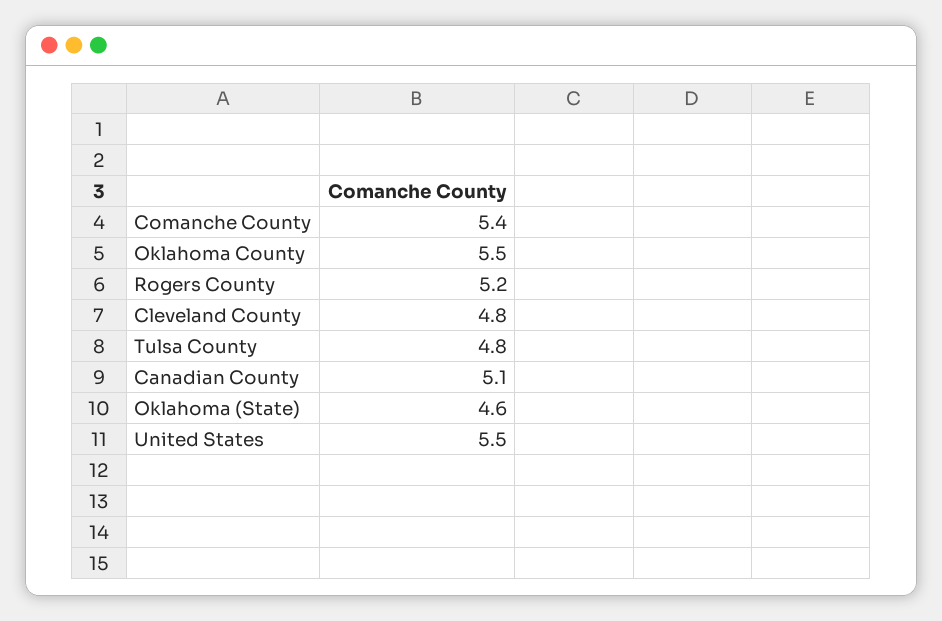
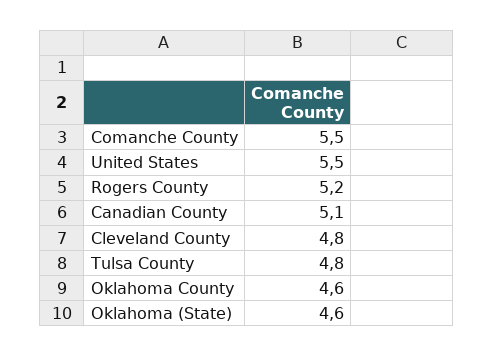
Comanche County: 5.4 -> 5.5
Oklahoma County: 5.5 -> 4.6

